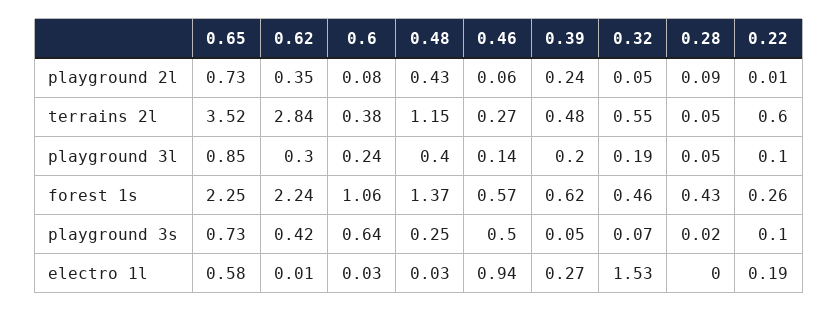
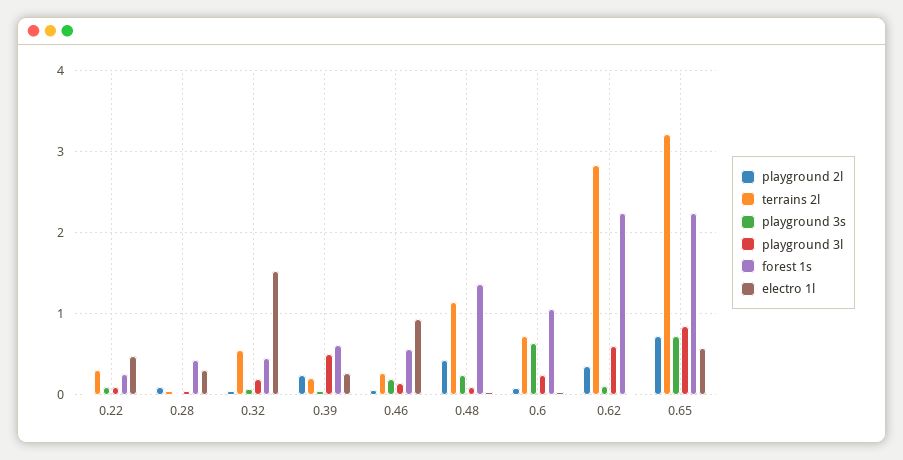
terrains 2l, 0.65: 3.52 -> 3.2
terrains 2l, 0.6: 0.38 -> 0.7
terrains 2l, 0.39: 0.48 -> 0.2
terrains 2l, 0.22: 0.6 -> 0.3
playground 3l, 0.62: 0.3 -> 0.6
playground 3l, 0.48: 0.4 -> 0.1
playground 3l, 0.39: 0.2 -> 0.5
playground 3s, 0.62: 0.42 -> 0.1
playground 3s, 0.46: 0.5 -> 0.2
electro 1l, 0.28: 0 -> 0.3
electro 1l, 0.22: 0.19 -> 0.5

